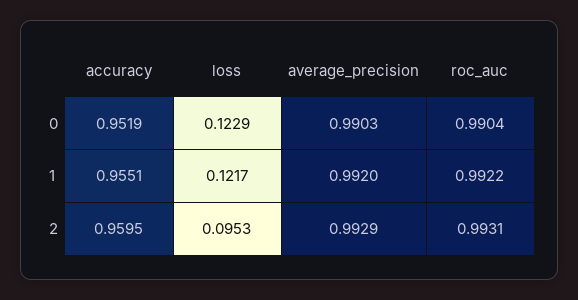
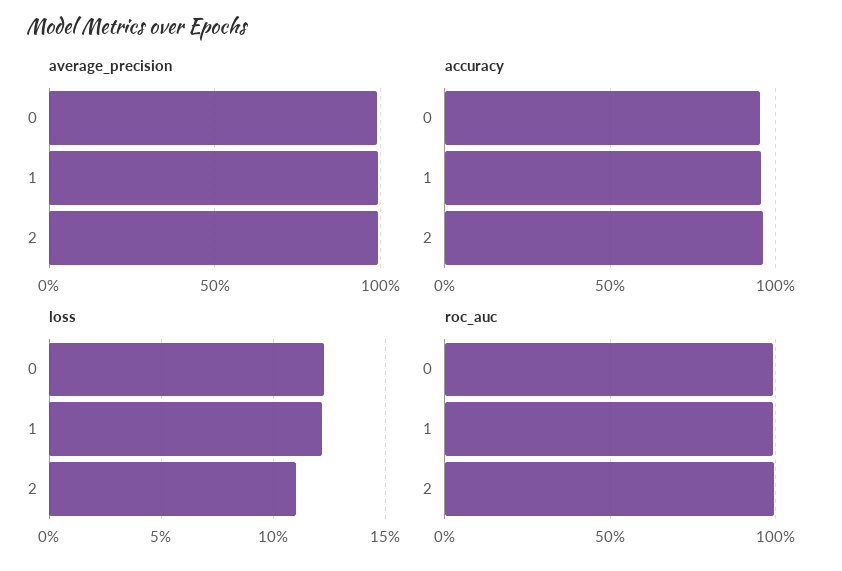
loss, 2: 0.0953 -> 0.11

